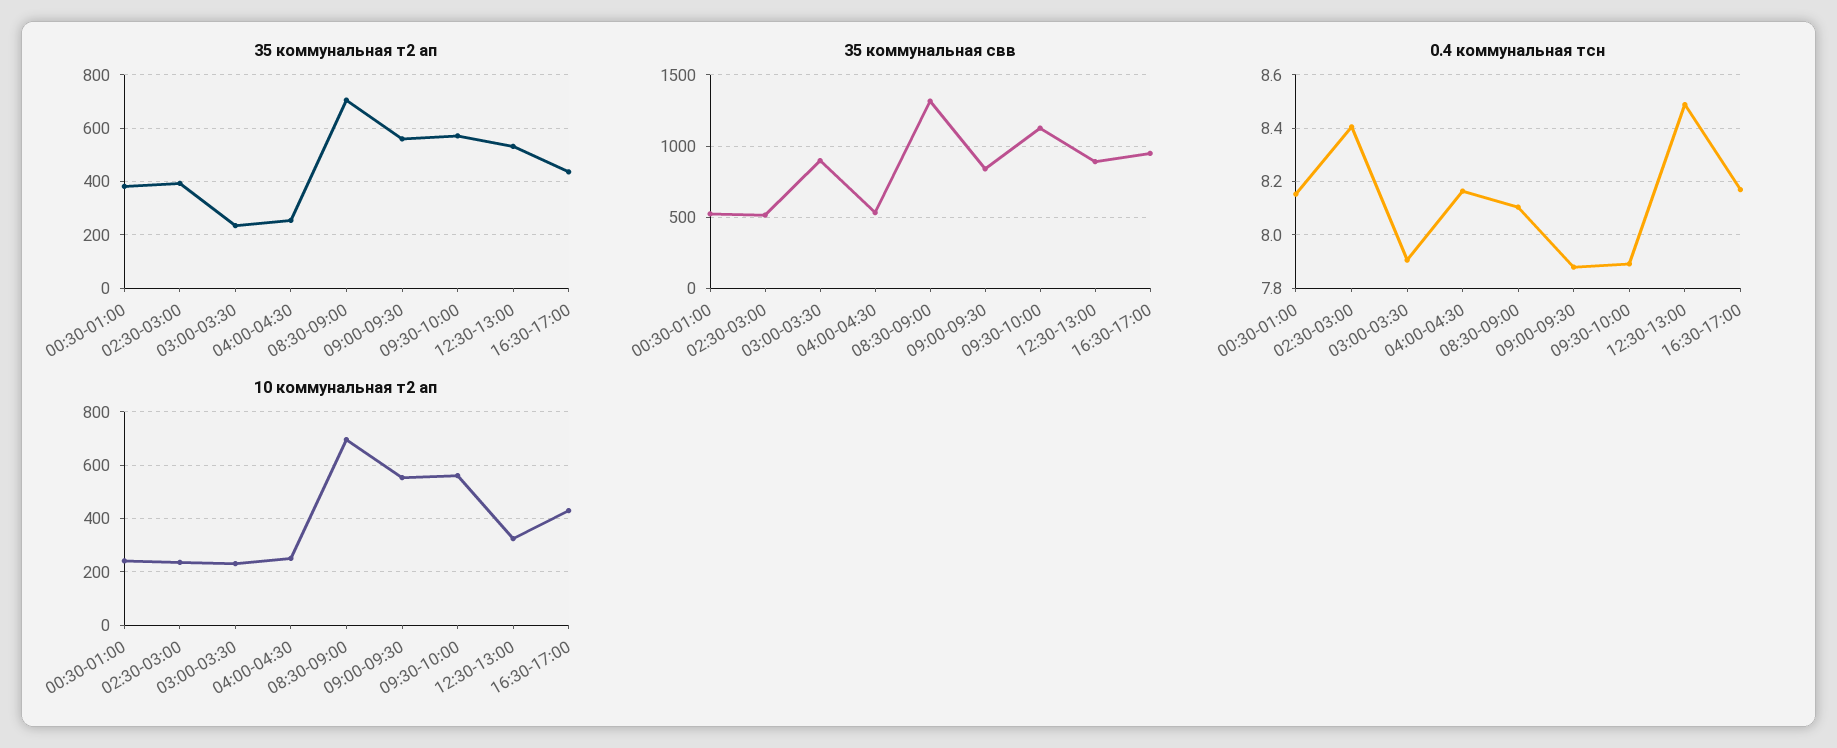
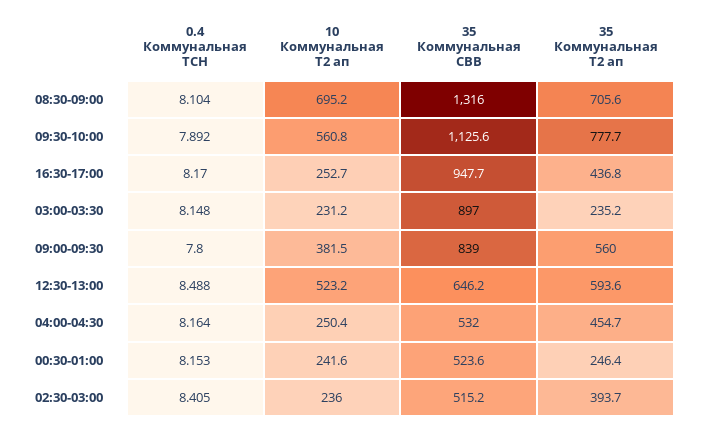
35 коммунальная т2 ап, 00:30-01:00: 375 -> 246.4
35 коммунальная т2 ап, 04:00-04:30: 250 -> 454.7
35 коммунальная т2 ап, 09:30-10:00: 575 -> 777.7
35 коммунальная т2 ап, 12:30-13:00: 525 -> 593.6
35 коммунальная свв, 12:30-13:00: 900 -> 646.2
0.4 коммунальная тсн, 03:00-03:30: 7.9 -> 8.148
0.4 коммунальная тсн, 09:00-09:30: 7.875 -> 7.8
10 коммунальная т2 ап, 09:00-09:30: 550 -> 381.5
10 коммунальная т2 ап, 12:30-13:00: 325 -> 523.2
10 коммунальная т2 ап, 16:30-17:00: 425 -> 252.7

